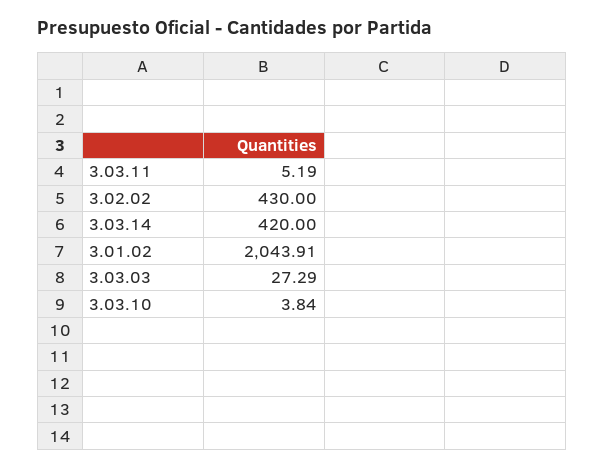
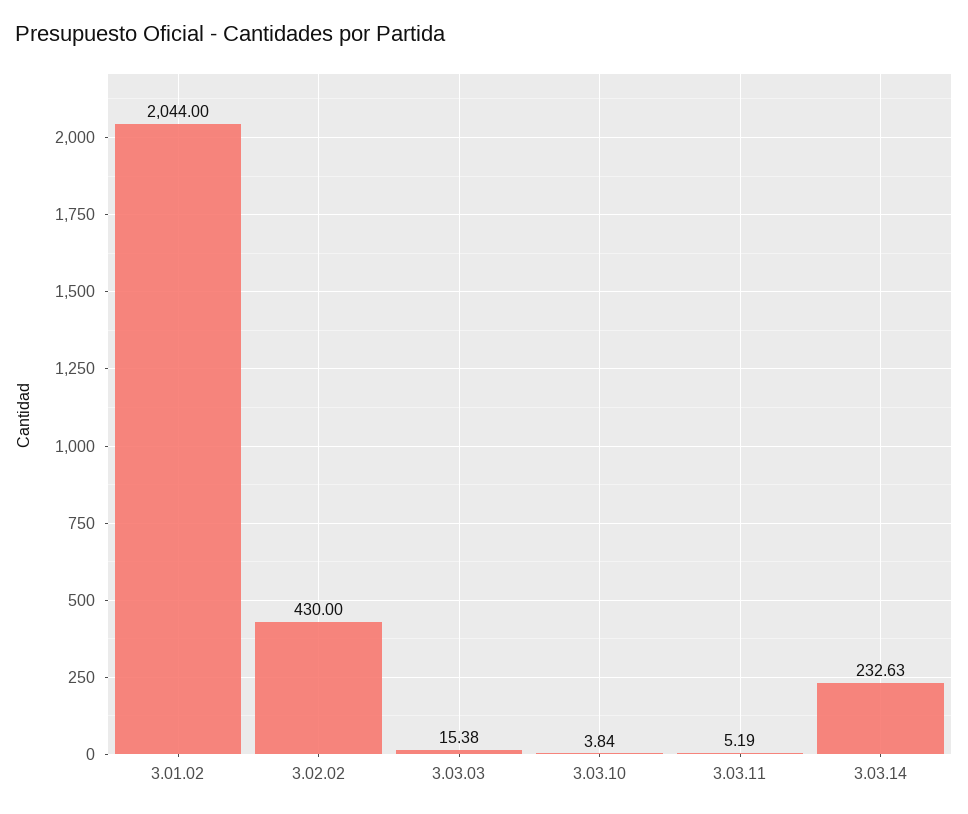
3.03.14: 420 -> 232.63
3.01.02: 2043.91 -> 2044
3.03.03: 27.29 -> 15.38

